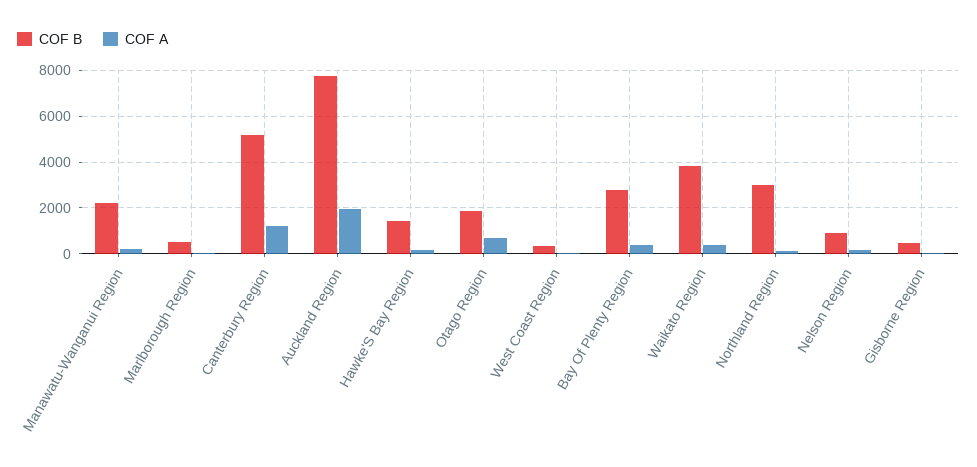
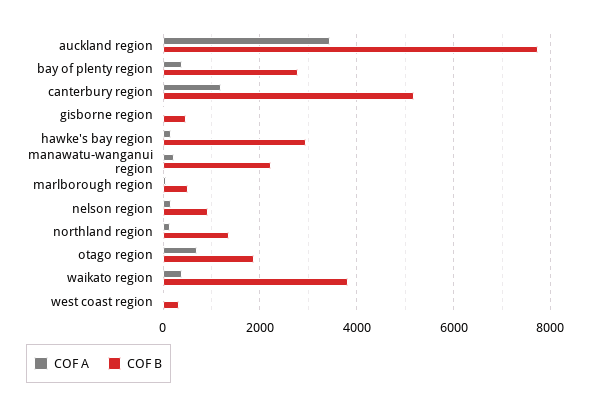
COF A, Auckland Region: 2000 -> 3400
COF B, Hawke'S Bay Region: 1500 -> 3000
COF B, Northland Region: 3000 -> 1400

